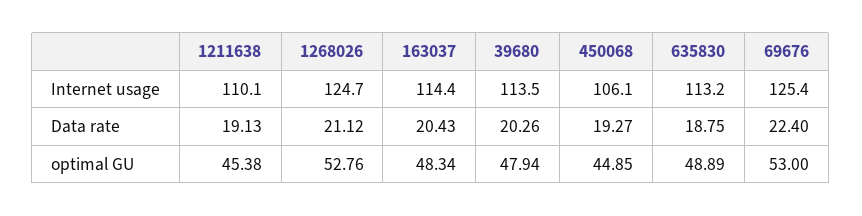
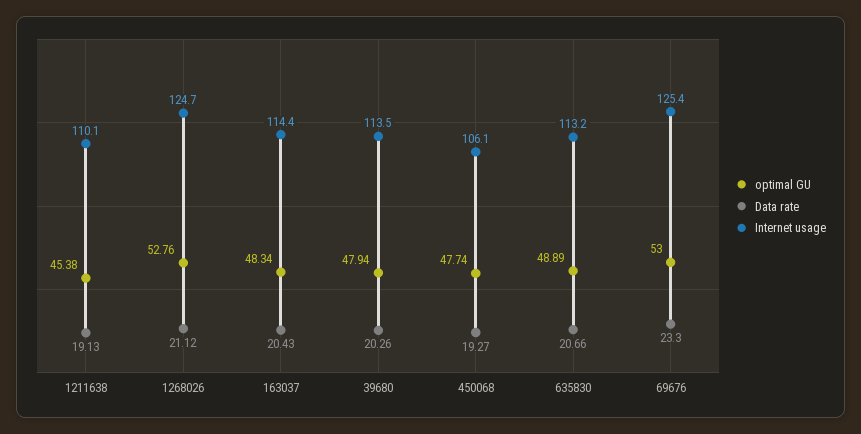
Data rate, 635830: 18.75 -> 20.66
Data rate, 69676: 22.4 -> 23.3
optimal GU, 450068: 44.85 -> 47.74

